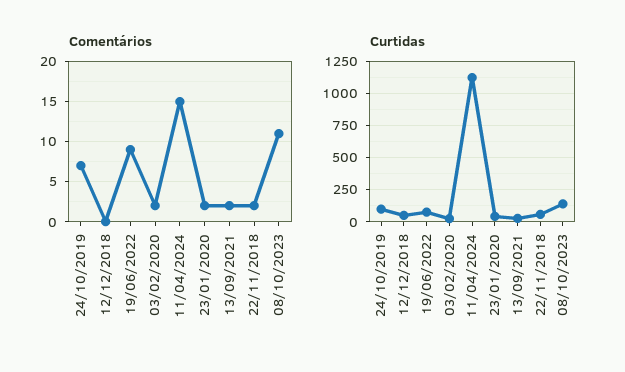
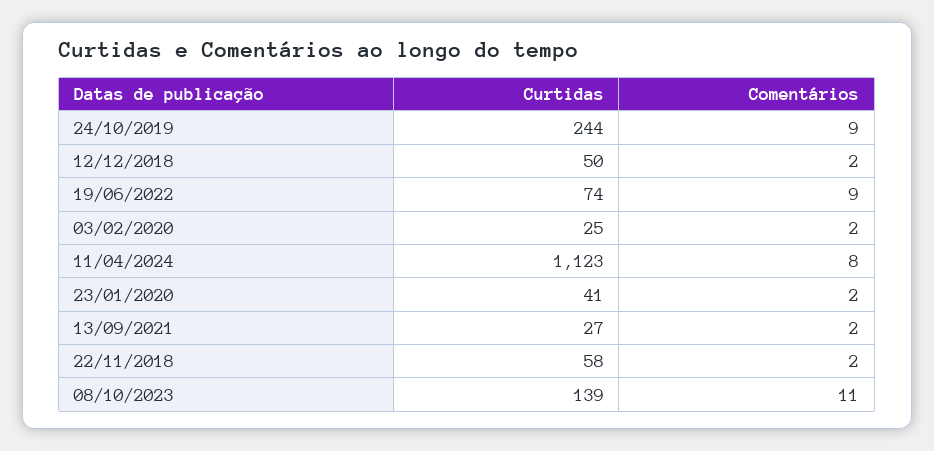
Comentários, 24/10/2019: 7 -> 9
Comentários, 12/12/2018: 0 -> 2
Comentários, 11/04/2024: 15 -> 8
Curtidas, 24/10/2019: 100 -> 244

